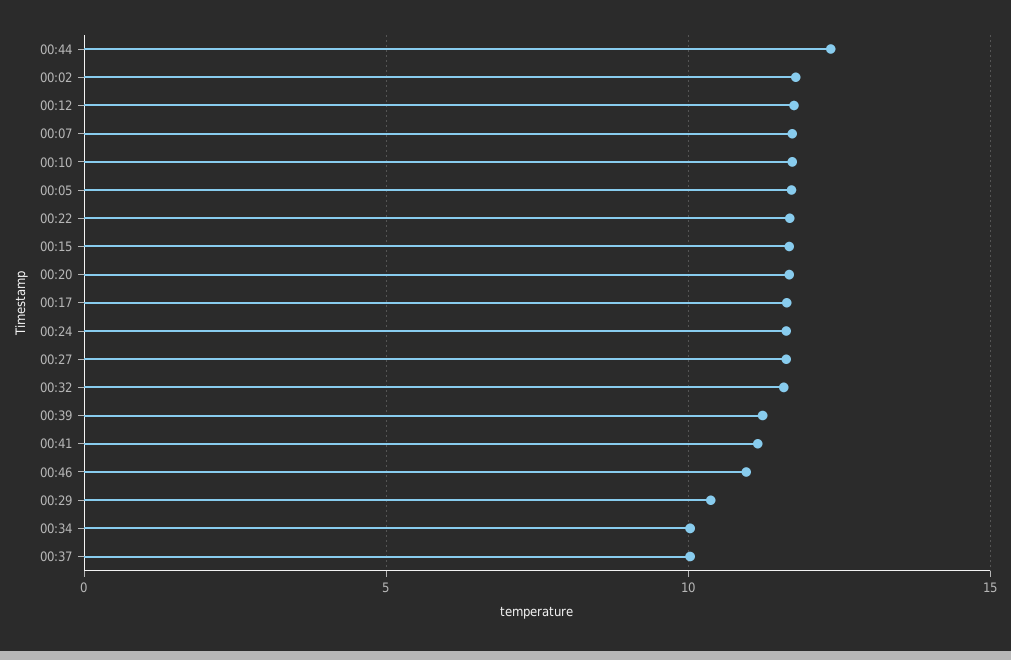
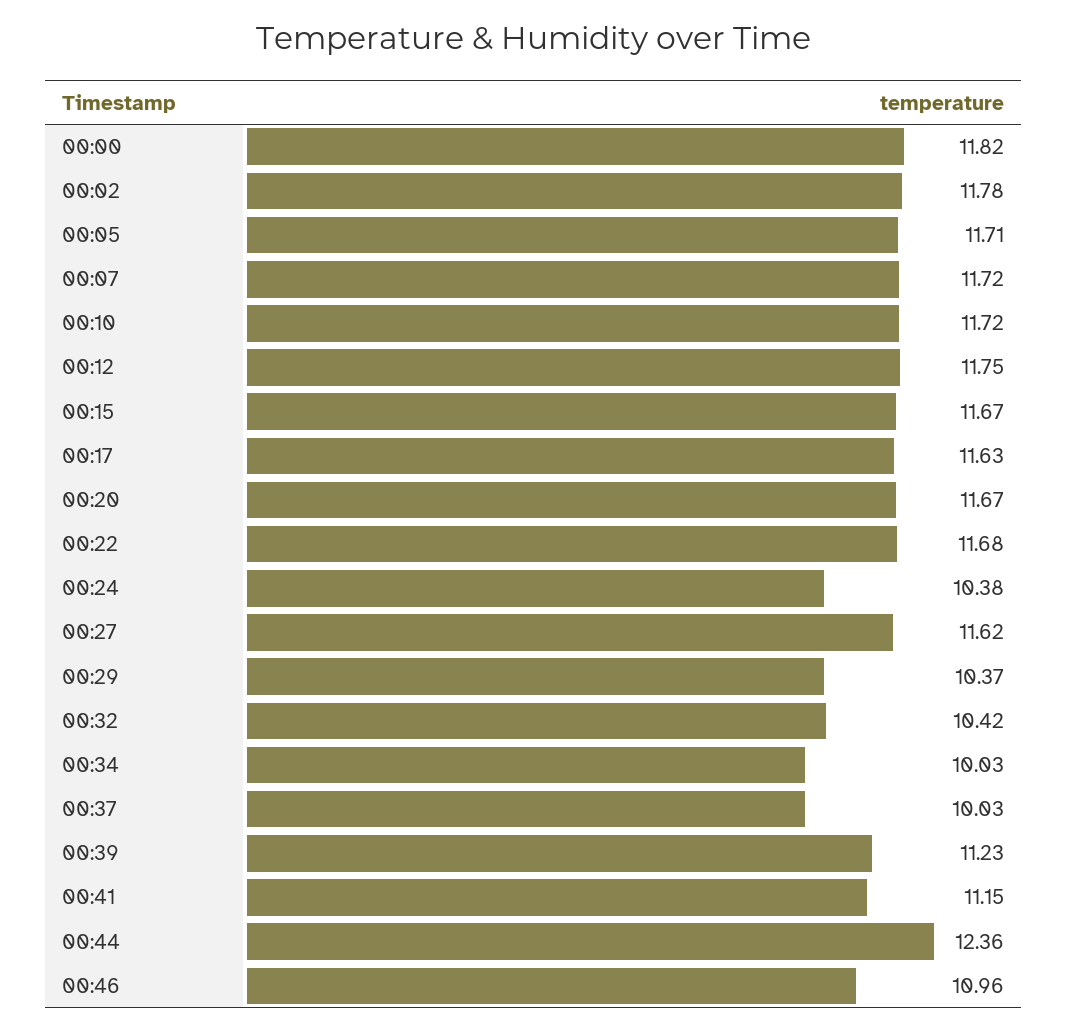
00:24: 11.5 -> 10.38
00:32: 11.5 -> 10.42
00:00: none -> 11.82

